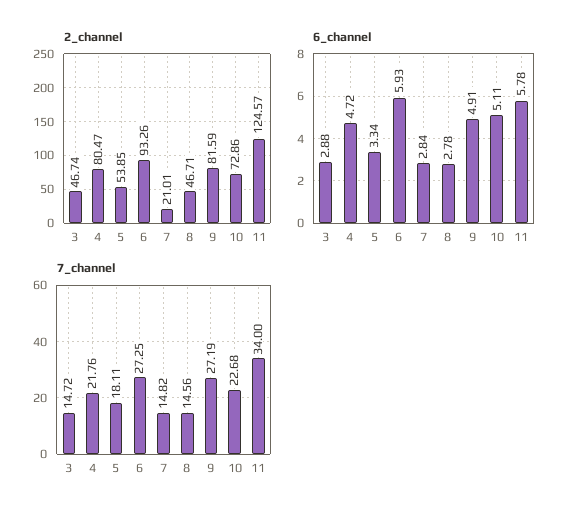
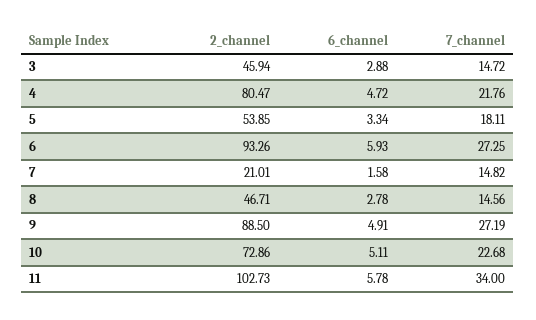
2_channel, 3: 46.74 -> 45.94
2_channel, 9: 81.59 -> 88.5
2_channel, 11: 124.57 -> 102.73
6_channel, 7: 2.84 -> 1.58

